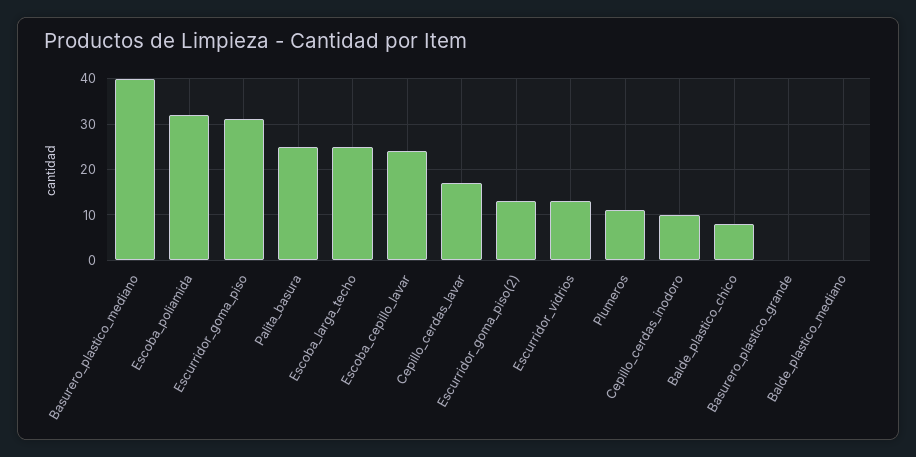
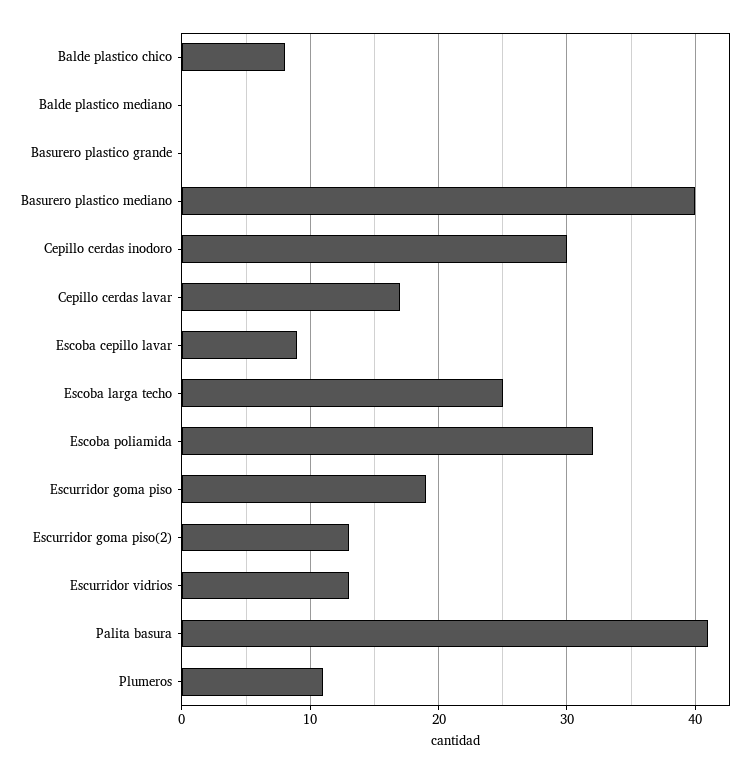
Escurridor_goma_piso: 30 -> 19
Palita_basura: 25 -> 41
Escoba_cepillo_lavar: 25 -> 9
Cepillo_cerdas_inodoro: 10 -> 30

